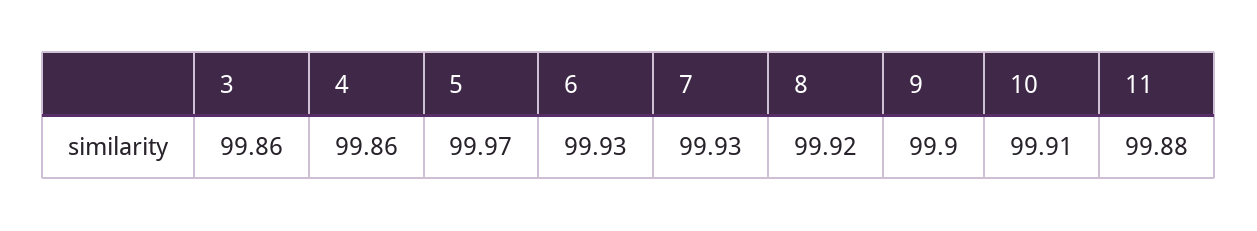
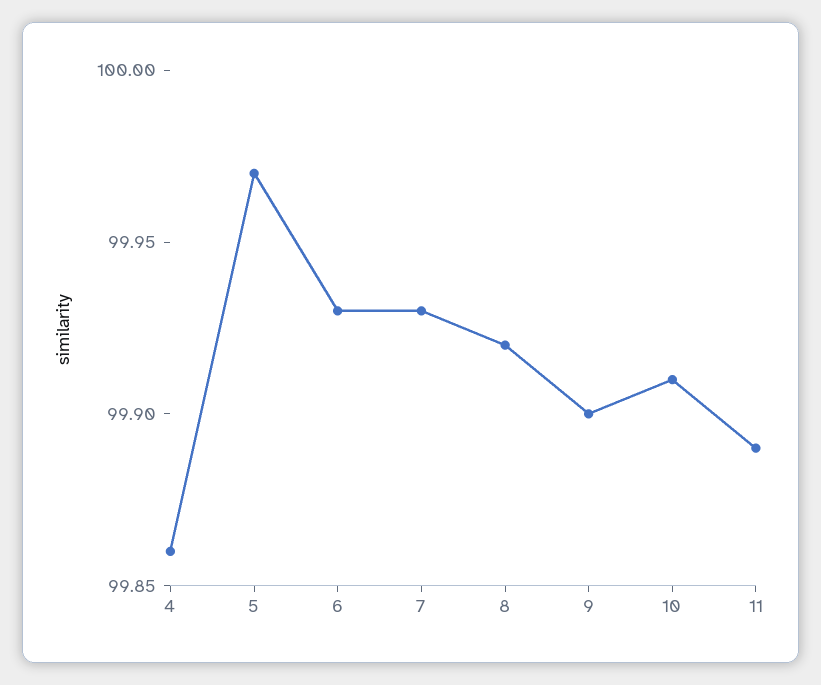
3: 99.86 -> none
11: 99.88 -> 99.89

